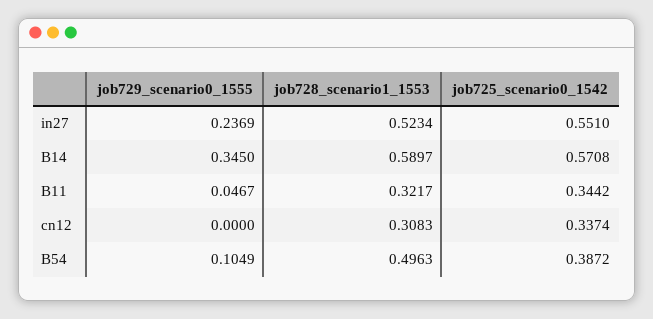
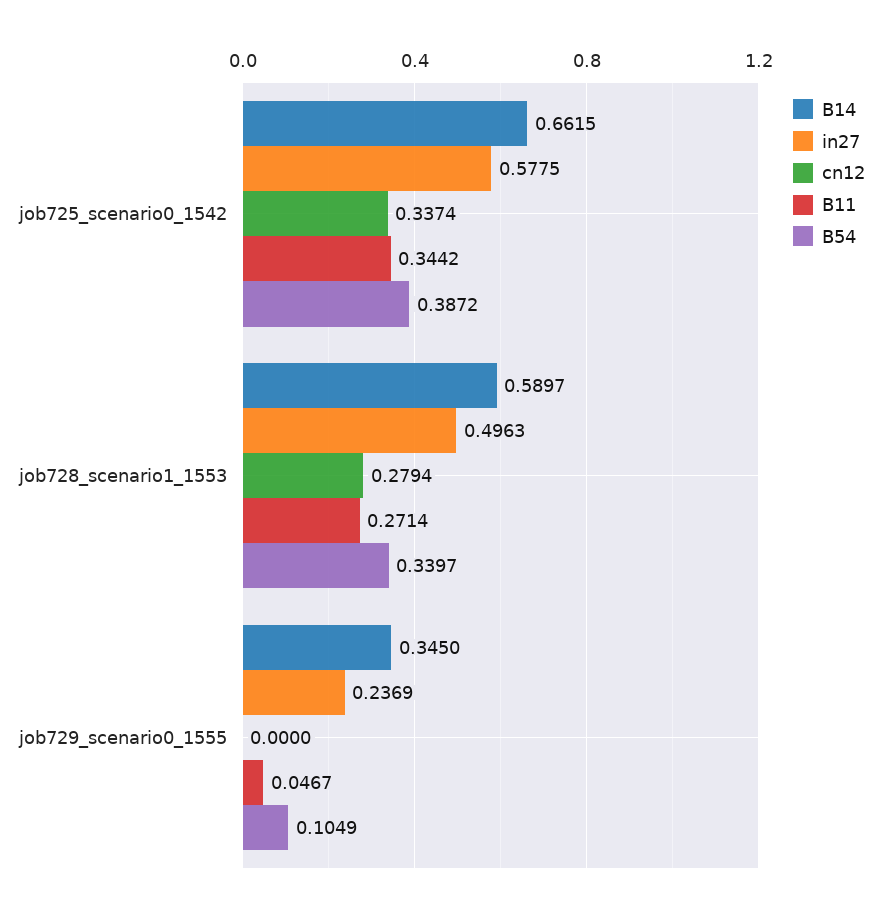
in27, job728_scenario1_1553: 0.5234 -> 0.4963
in27, job725_scenario0_1542: 0.551 -> 0.5775
B14, job725_scenario0_1542: 0.5708 -> 0.6615
B11, job728_scenario1_1553: 0.3217 -> 0.2714
cn12, job728_scenario1_1553: 0.3083 -> 0.2794
B54, job728_scenario1_1553: 0.4963 -> 0.3397

